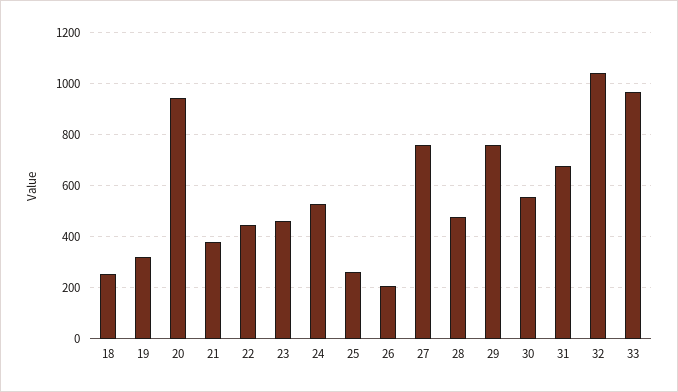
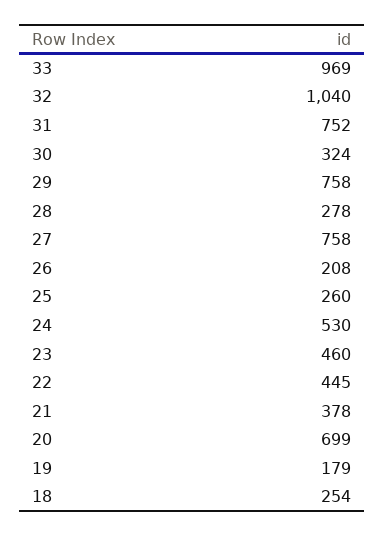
19: 325 -> 179
20: 950 -> 699
28: 475 -> 278
30: 550 -> 324
31: 675 -> 752

